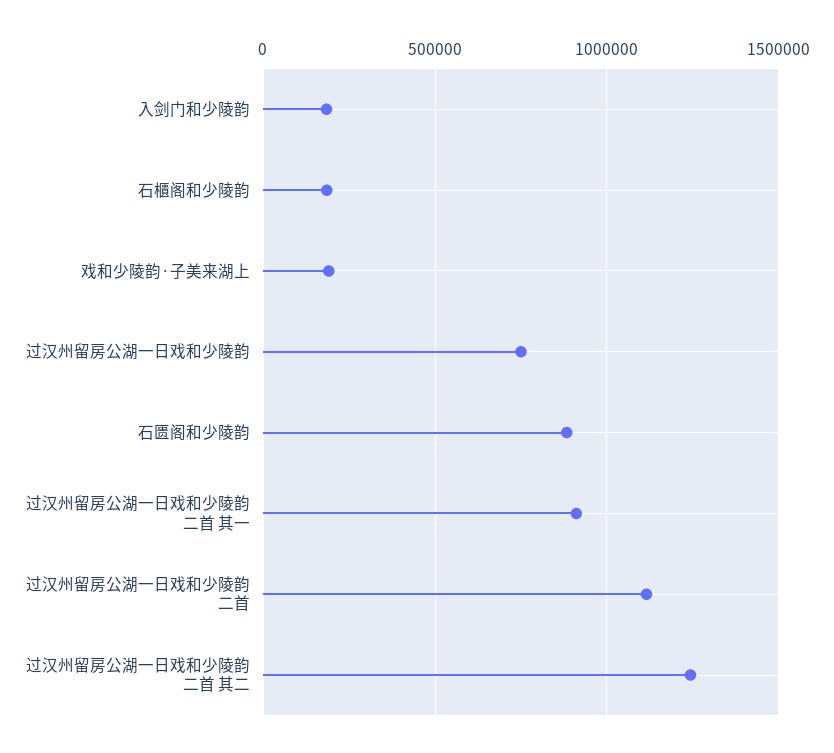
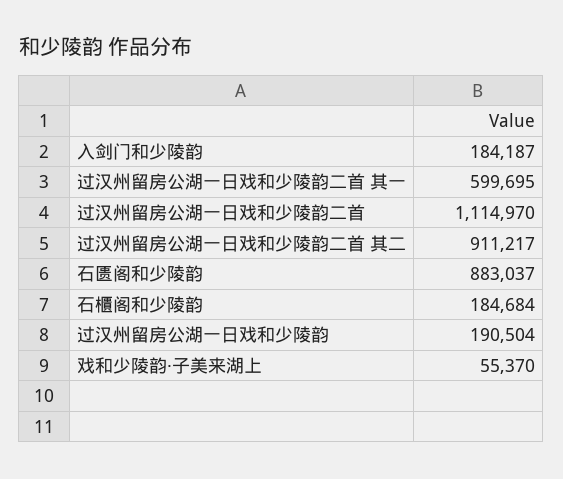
戏和少陵韵·子美来湖上: 200000 -> 55370
过汉州留房公湖一日戏和少陵韵: 750000 -> 190504
过汉州留房公湖一日戏和少陵韵二首 其一: 900000 -> 599695
过汉州留房公湖一日戏和少陵韵二首 其二: 1250000 -> 911217

